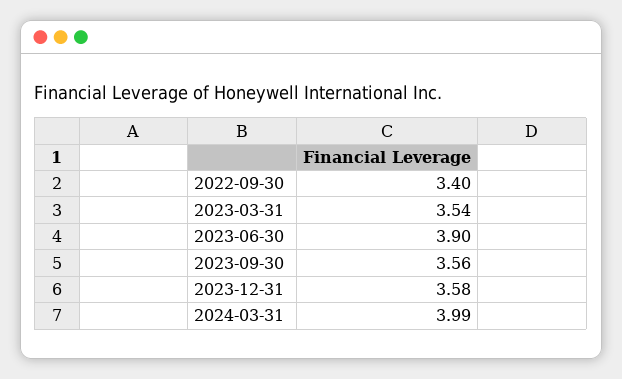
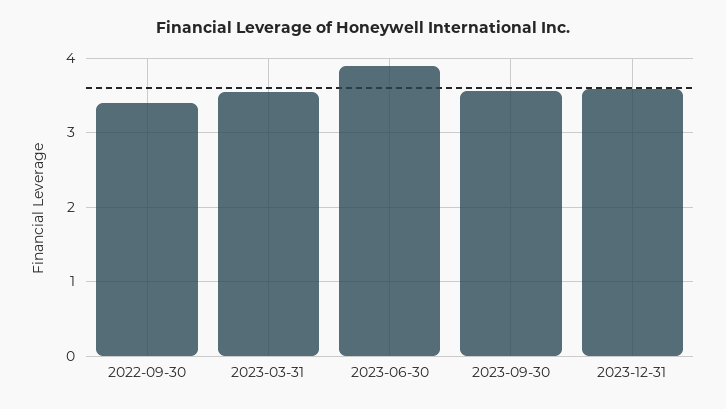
2024-03-31: 3.99 -> none

